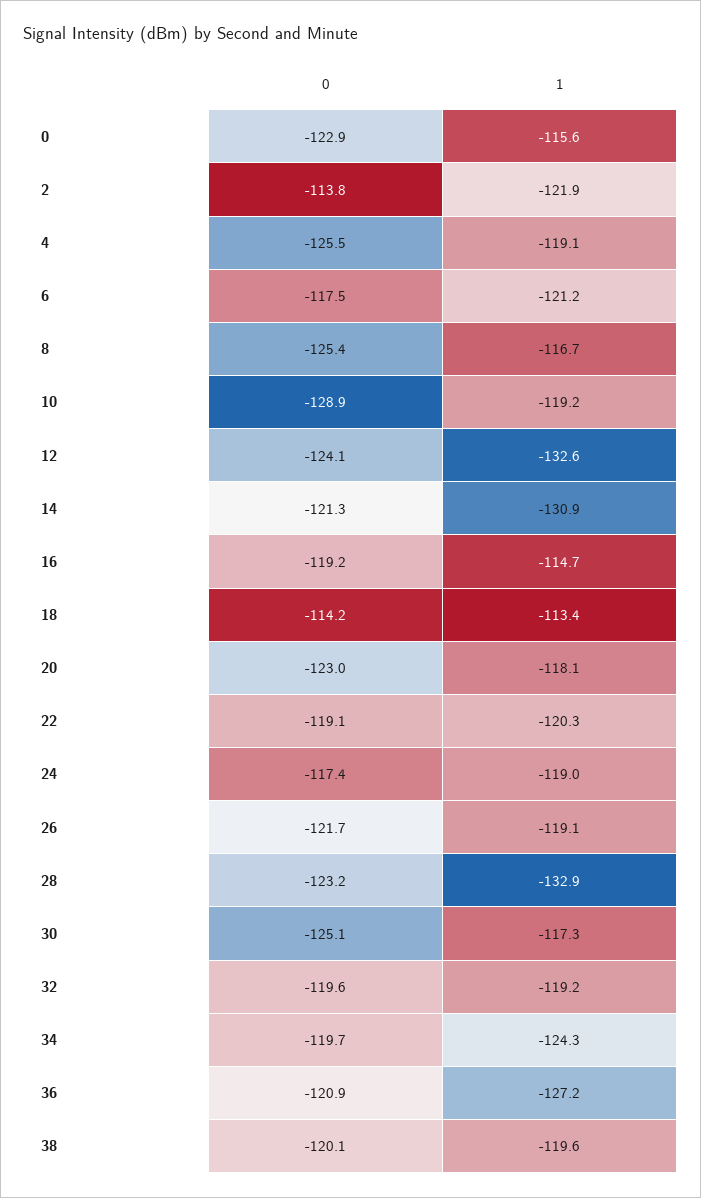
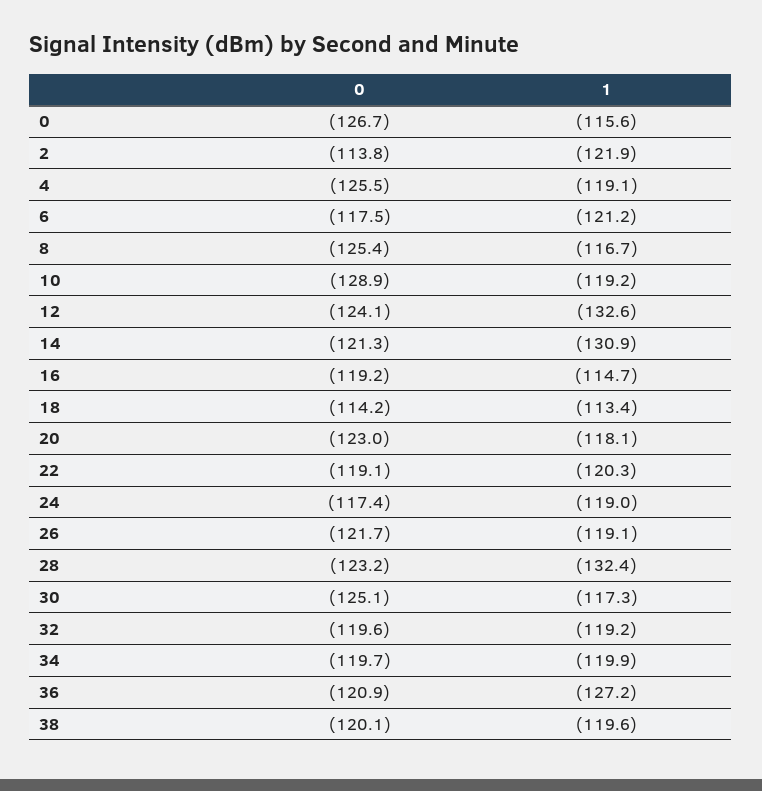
0, 0: -122.9 -> -126.7
1, 28: -132.9 -> -132.4
1, 34: -124.3 -> -119.9

